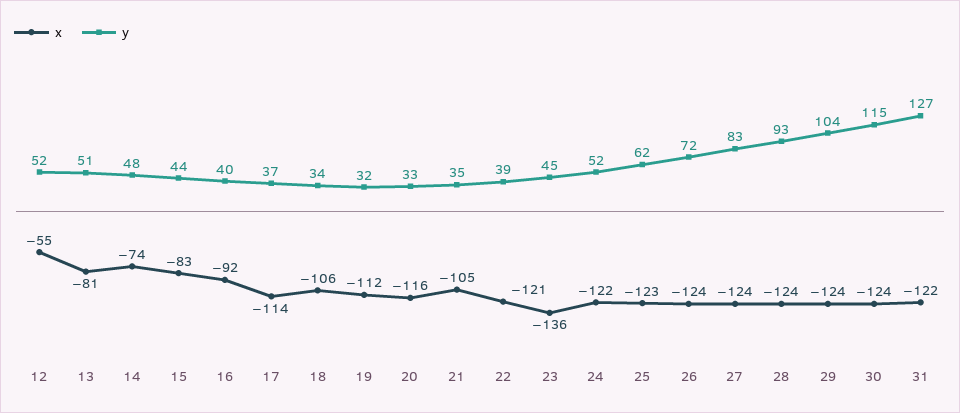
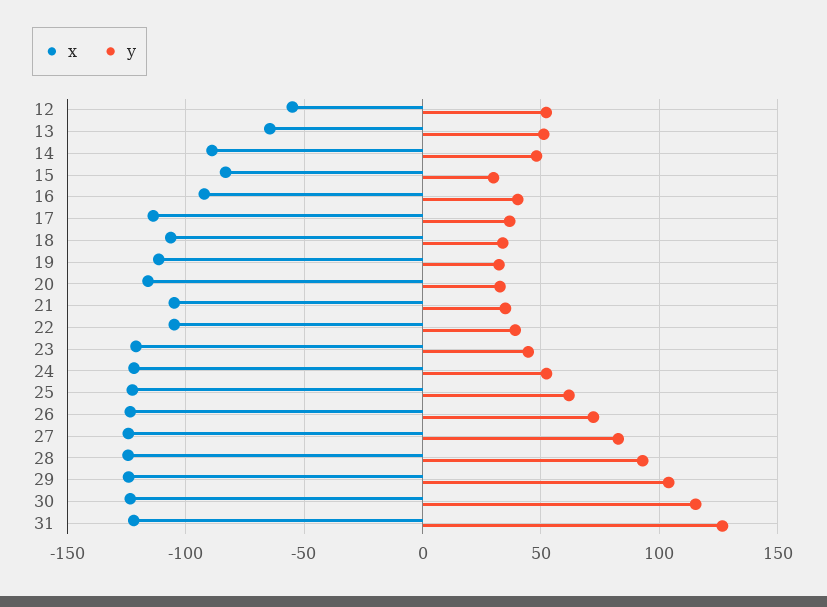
x, 13: -81 -> -65
x, 14: -74 -> -90
y, 15: 44 -> 30
x, 22: -121 -> -105
x, 23: -136 -> -120

